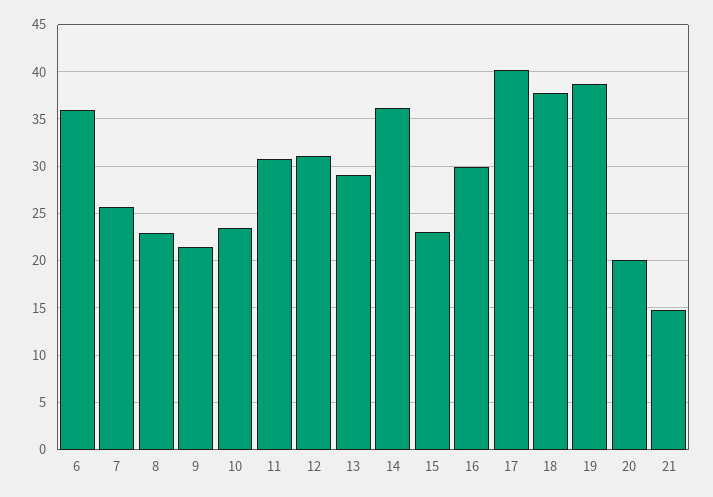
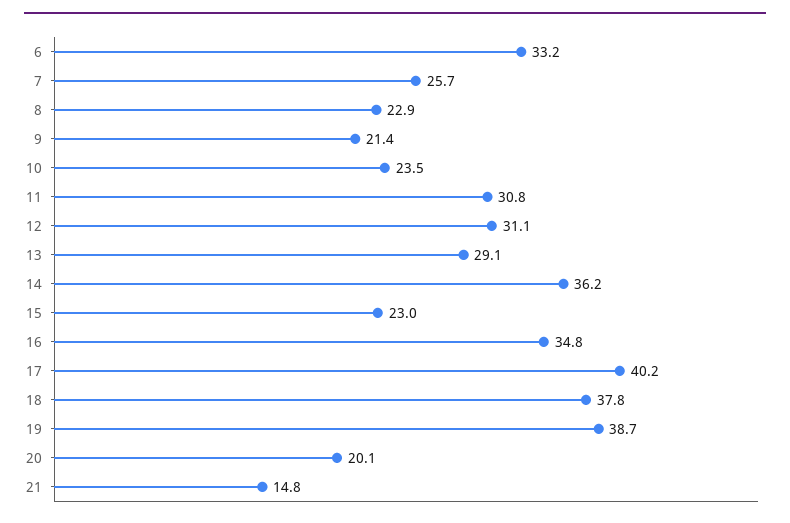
6: 36 -> 33.2
16: 30 -> 34.8

